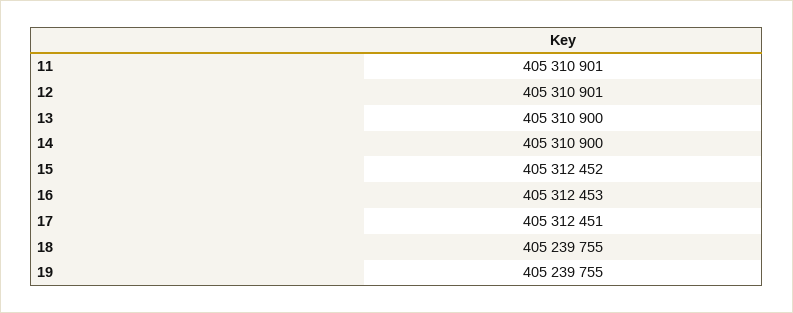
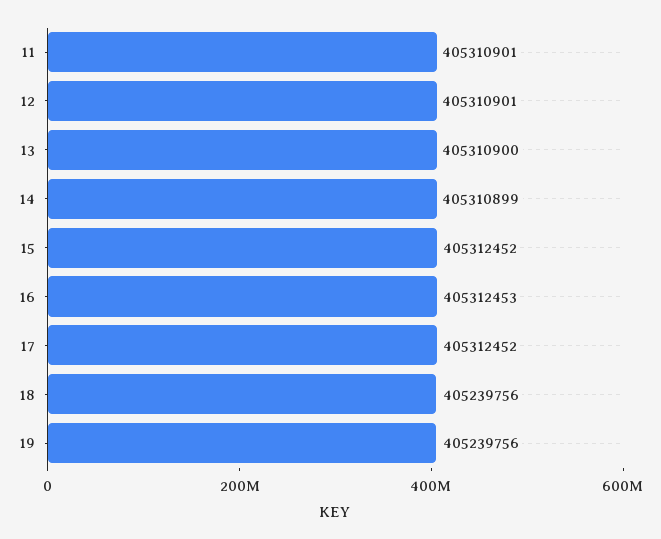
14: 405310900 -> 405310899
17: 405312451 -> 405312452
18: 405239755 -> 405239756
19: 405239755 -> 405239756

